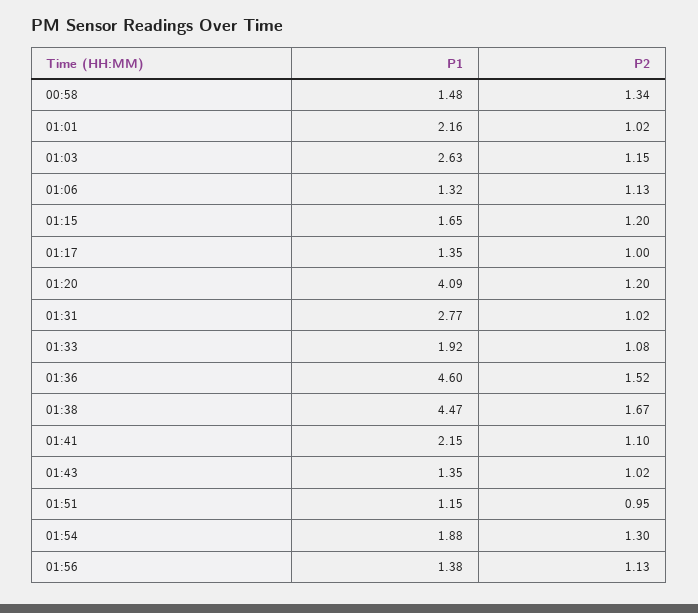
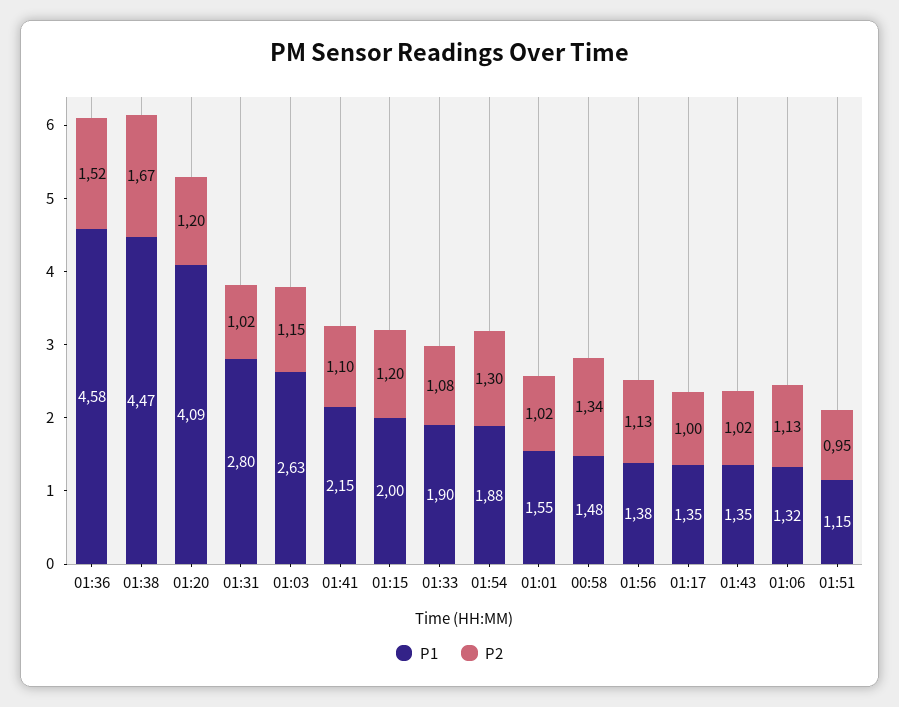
P1, 01:01: 2.16 -> 1.55
P1, 01:15: 1.65 -> 2
P1, 01:31: 2.77 -> 2.8
P1, 01:33: 1.92 -> 1.9
P1, 01:36: 4.6 -> 4.58

